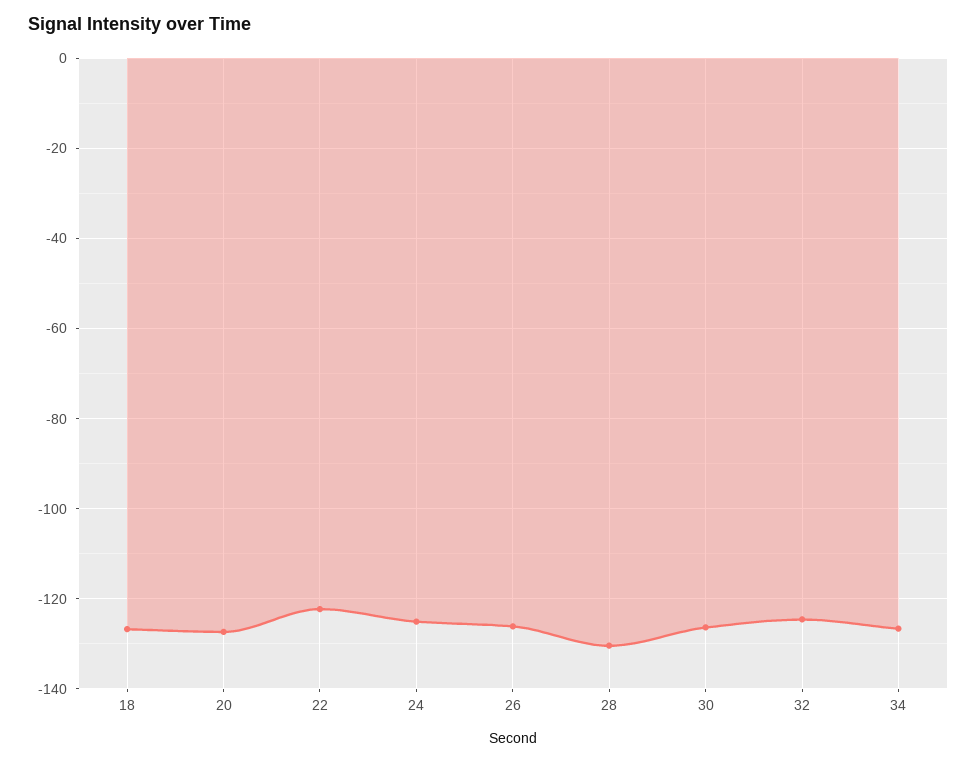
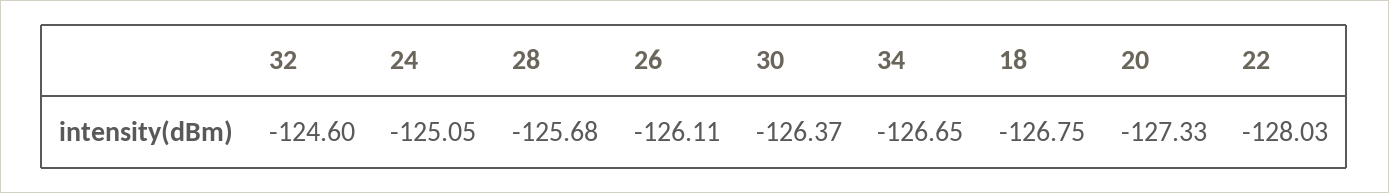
22: -122 -> -128.03
28: -130 -> -125.68

